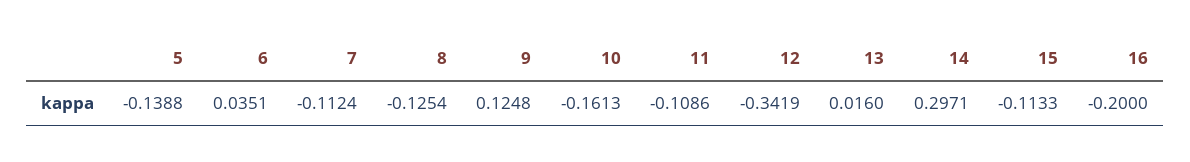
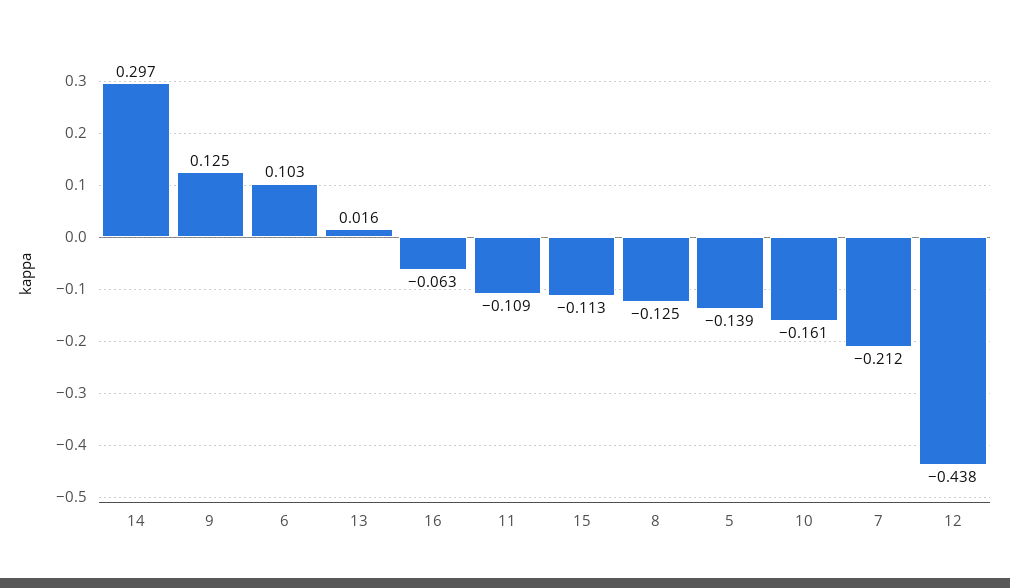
6: 0.0351 -> 0.103
7: -0.1124 -> -0.212
12: -0.3419 -> -0.438
16: -0.2 -> -0.063

